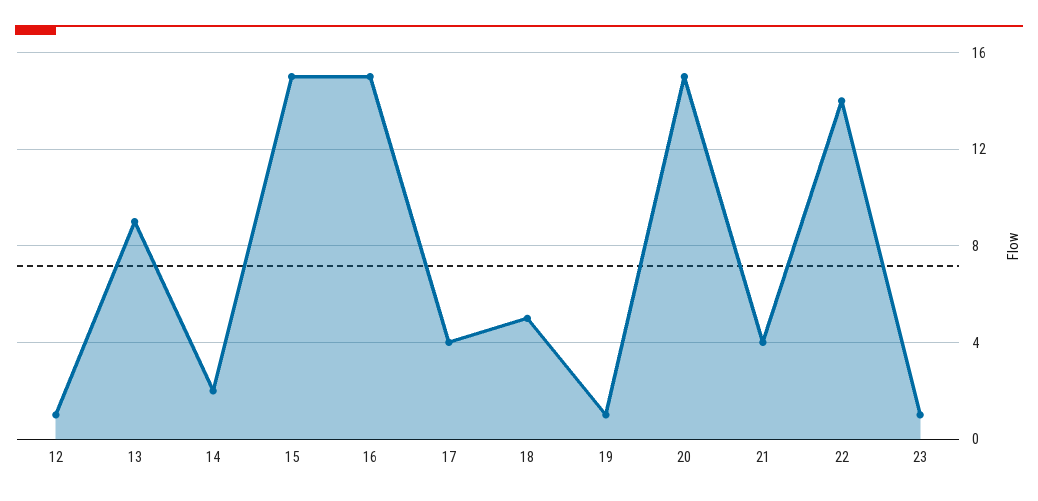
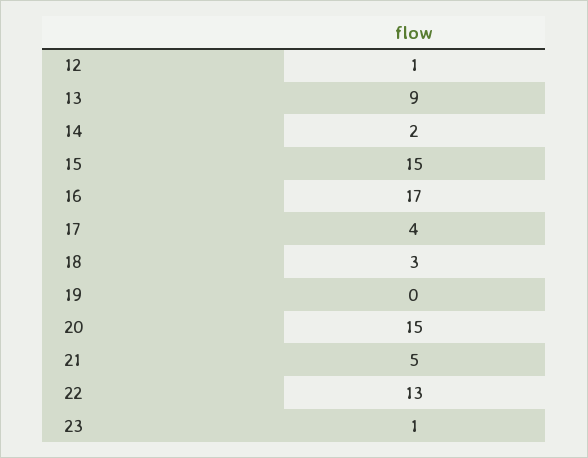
16: 15 -> 17
18: 5 -> 3
19: 1 -> 0
21: 4 -> 5
22: 14 -> 13

